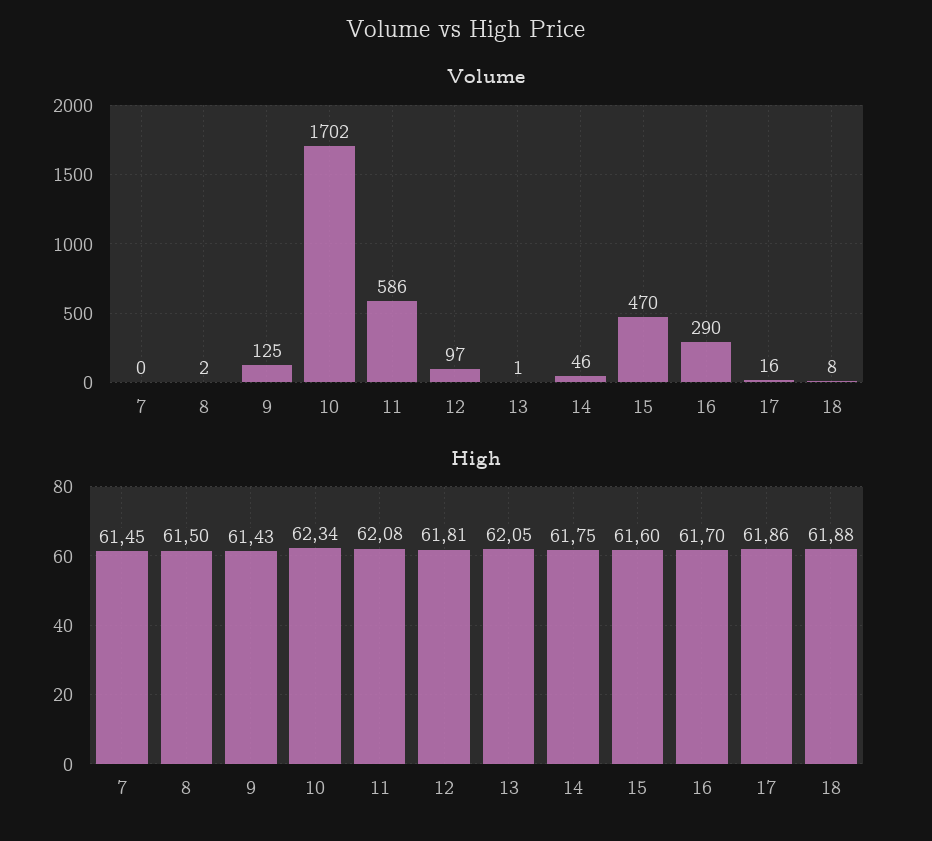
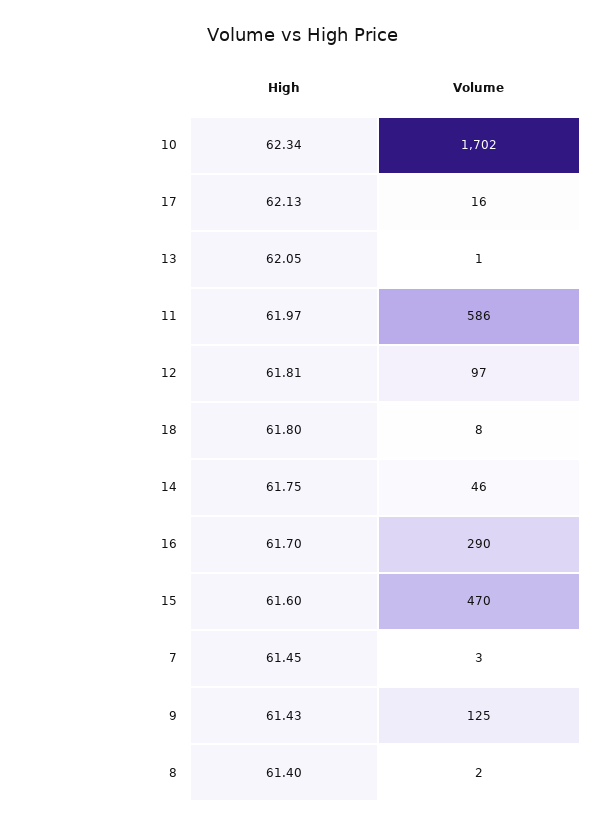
Volume, 7: 0 -> 3
High, 8: 61.5 -> 61.4
High, 11: 62.08 -> 61.97
High, 17: 61.86 -> 62.13
High, 18: 61.88 -> 61.8

